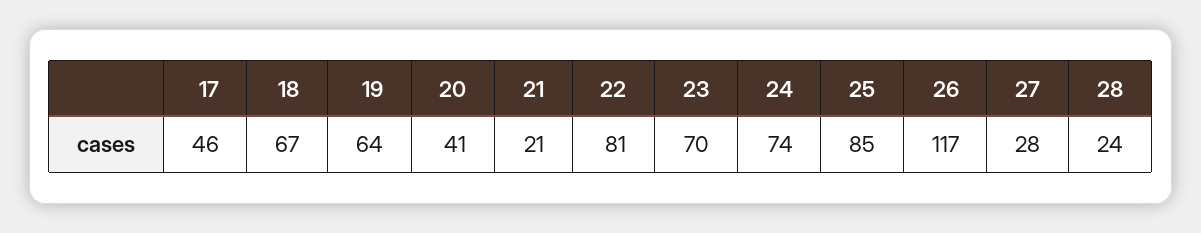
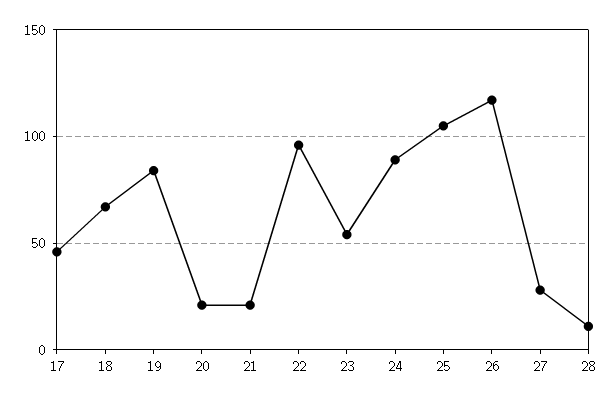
19: 64 -> 85
20: 41 -> 20
22: 81 -> 95
23: 70 -> 55
24: 74 -> 90
25: 85 -> 105
28: 24 -> 10

